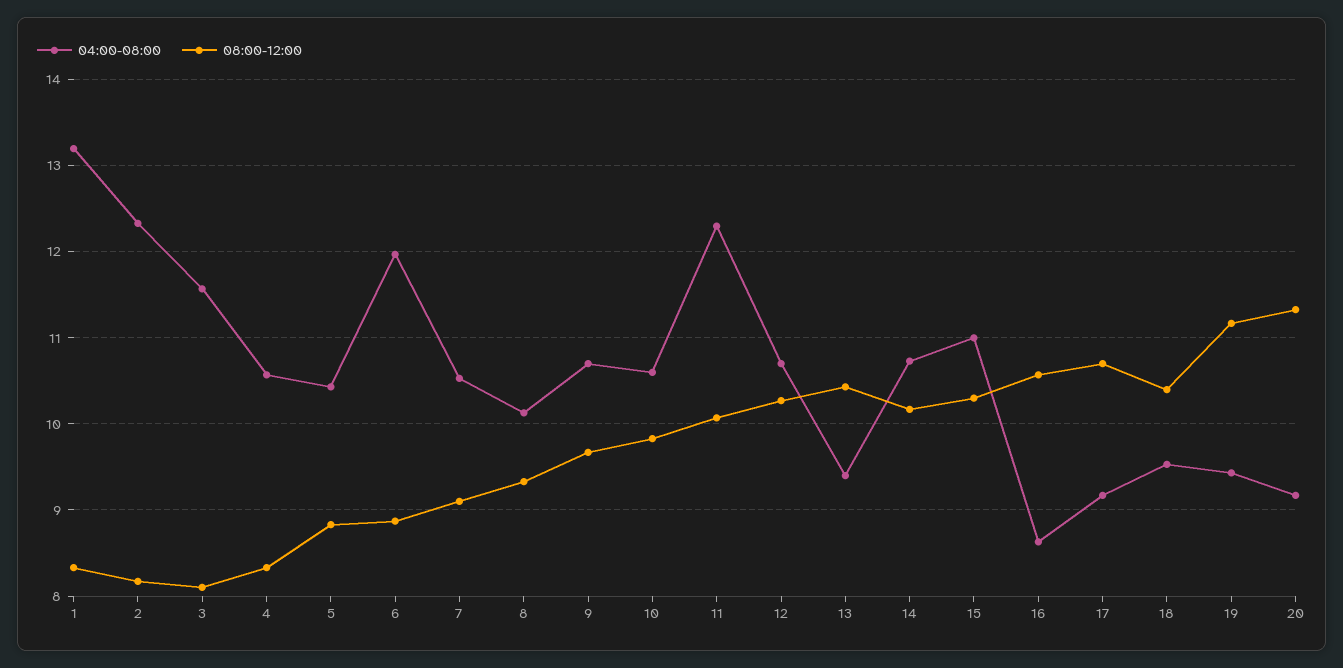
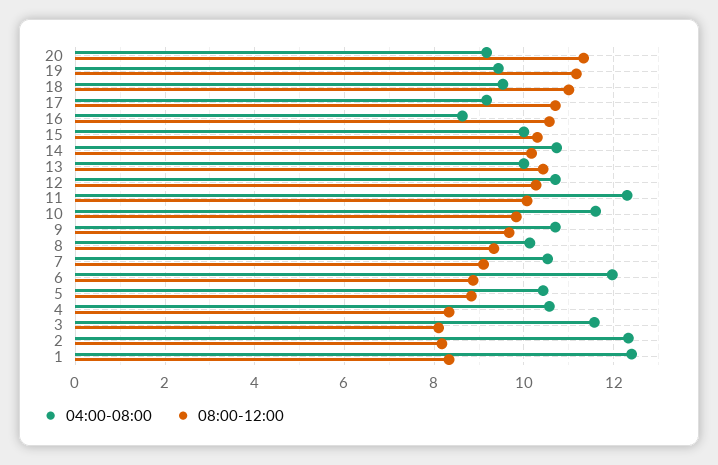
04:00-08:00, 1: 13.2 -> 12.4
04:00-08:00, 10: 10.6 -> 11.6
04:00-08:00, 13: 9.4 -> 10
04:00-08:00, 15: 11 -> 10
08:00-12:00, 18: 10.4 -> 11

